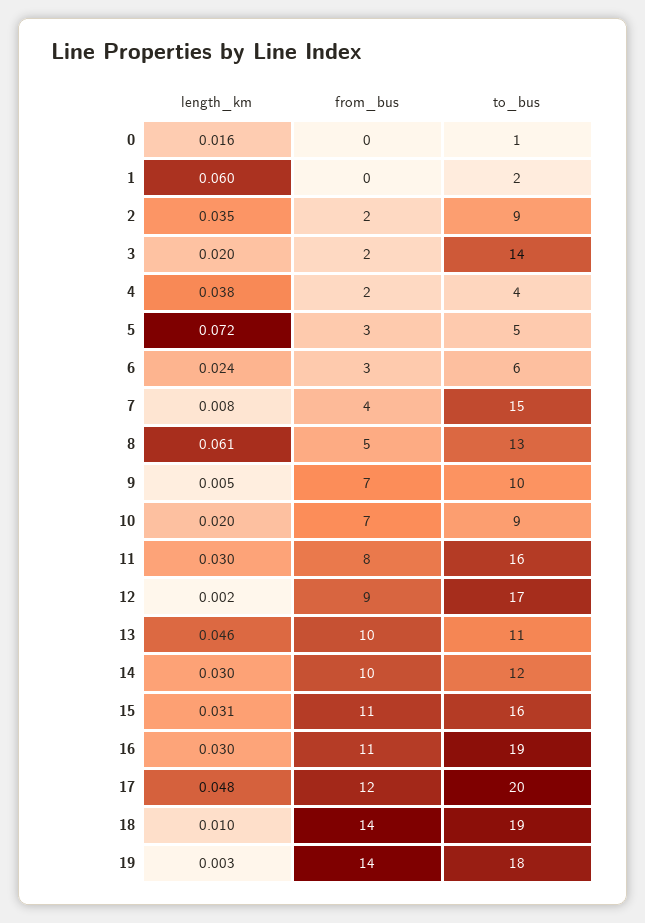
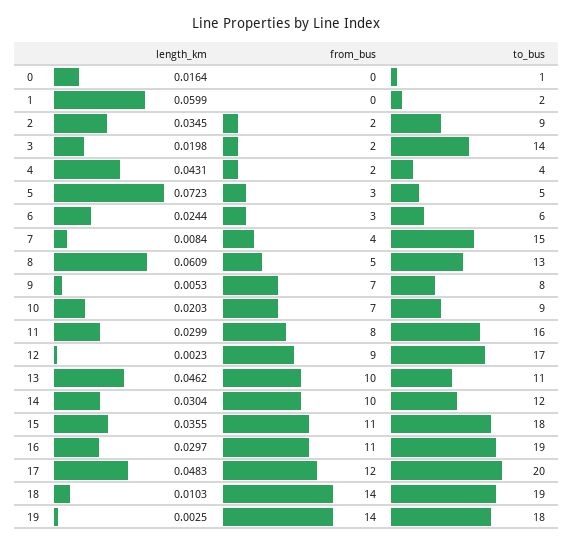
length_km, 4: 0.038 -> 0.0431
to_bus, 9: 10 -> 8
length_km, 15: 0.031 -> 0.0355
to_bus, 15: 16 -> 18

